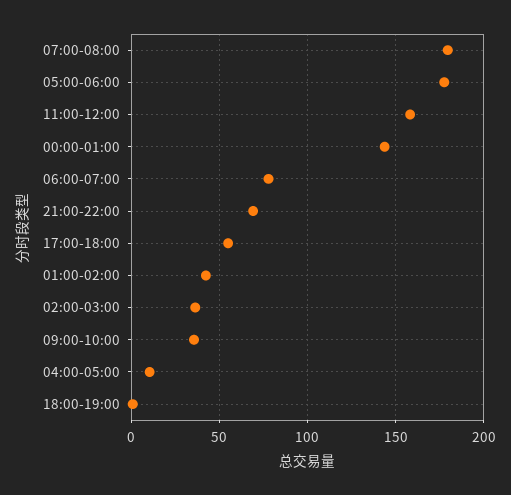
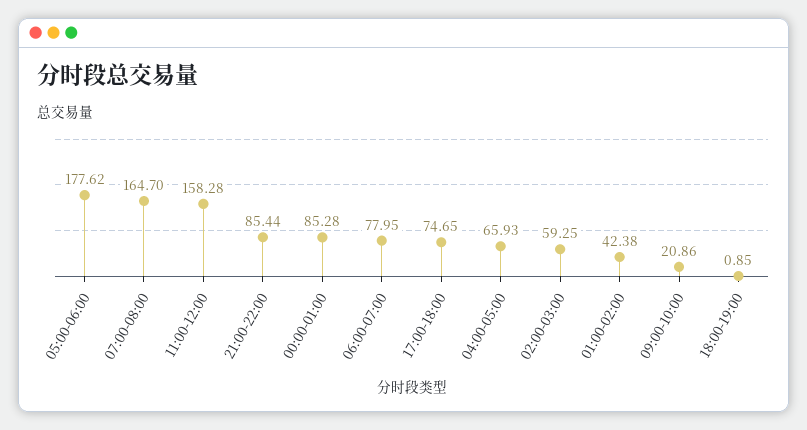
07:00-08:00: 180 -> 164.7
00:00-01:00: 145 -> 85.28
21:00-22:00: 70 -> 85.44
17:00-18:00: 55 -> 74.65
02:00-03:00: 35 -> 59.25
09:00-10:00: 35 -> 20.86
04:00-05:00: 10 -> 65.93

